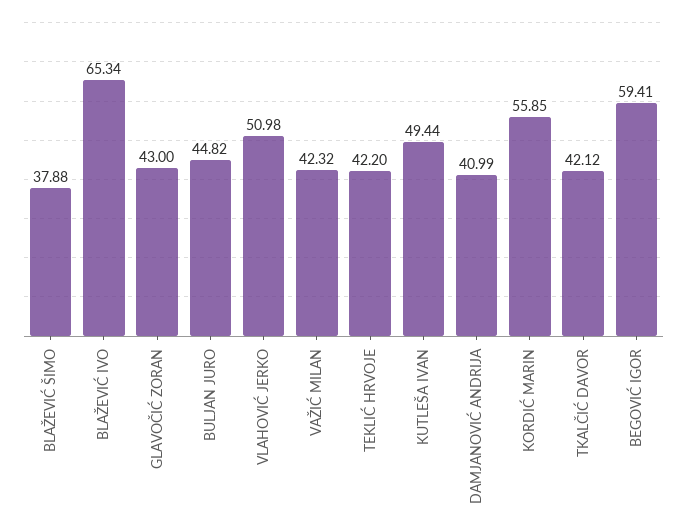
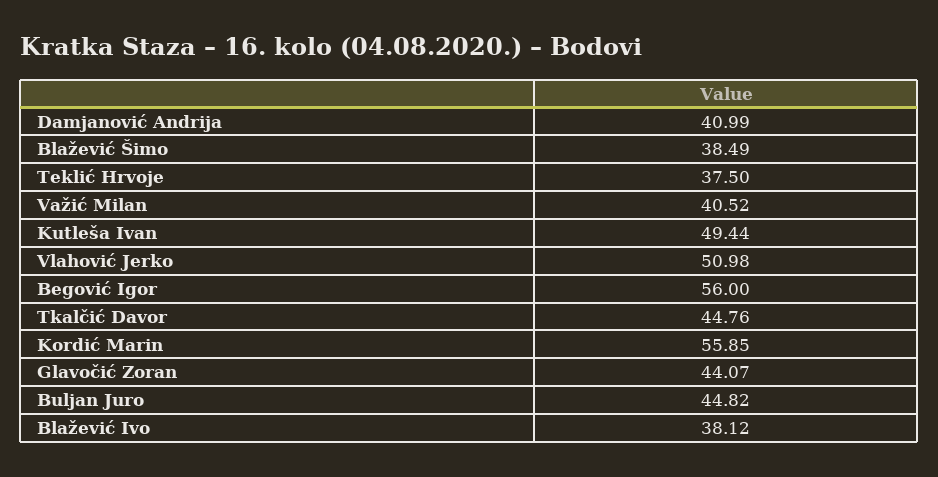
BLAŽEVIĆ ŠIMO: 37.88 -> 38.49
BLAŽEVIĆ IVO: 65.34 -> 38.12
GLAVOČIĆ ZORAN: 43 -> 44.07
VAŽIĆ MILAN: 42.32 -> 40.52
TEKLIĆ HRVOJE: 42.2 -> 37.5
TKALČIĆ DAVOR: 42.12 -> 44.76
BEGOVIĆ IGOR: 59.41 -> 56

